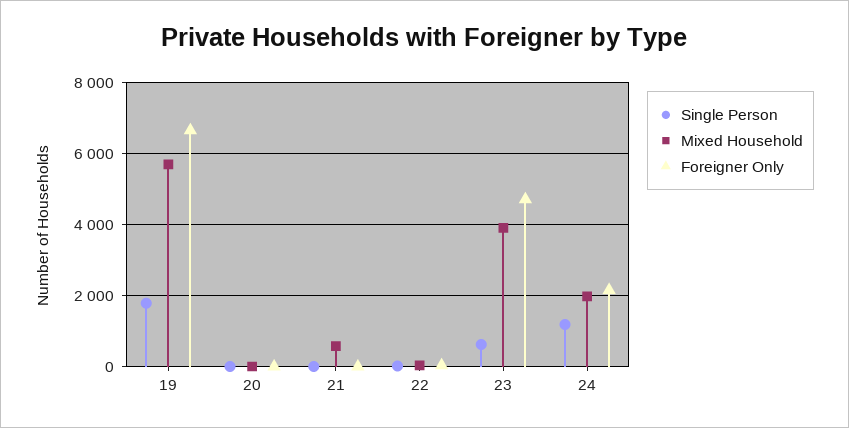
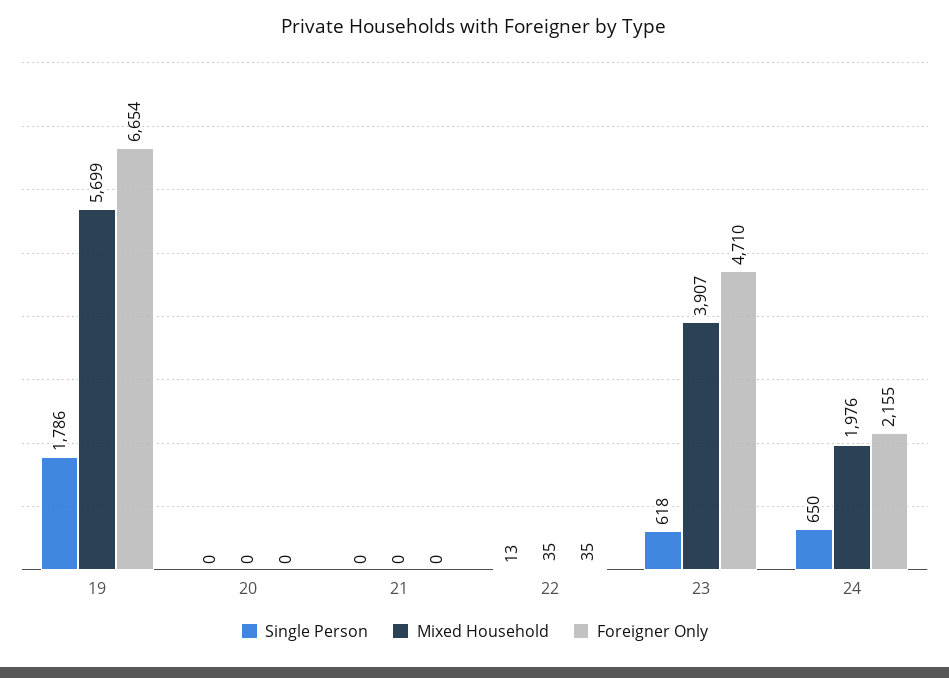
Mixed Household, 21: 600 -> 0
Single Person, 24: 1200 -> 650

